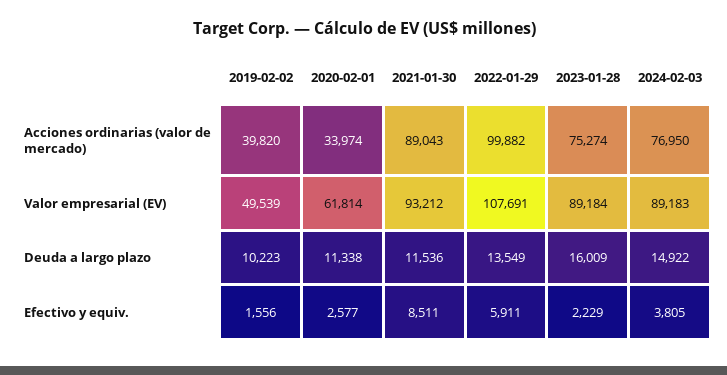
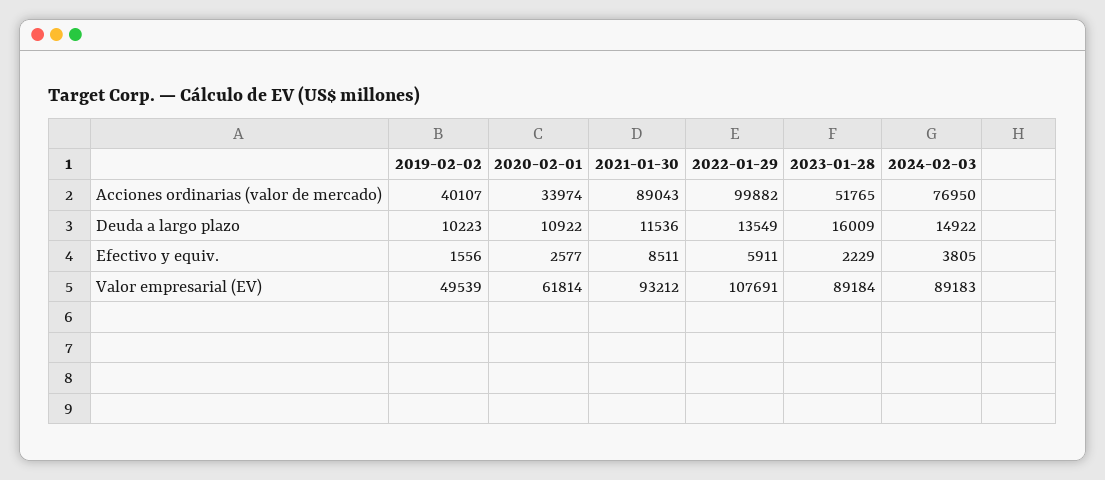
2019-02-02, Acciones ordinarias (valor de mercado): 39820 -> 40107
2023-01-28, Acciones ordinarias (valor de mercado): 75274 -> 51765
2020-02-01, Deuda a largo plazo: 11338 -> 10922

